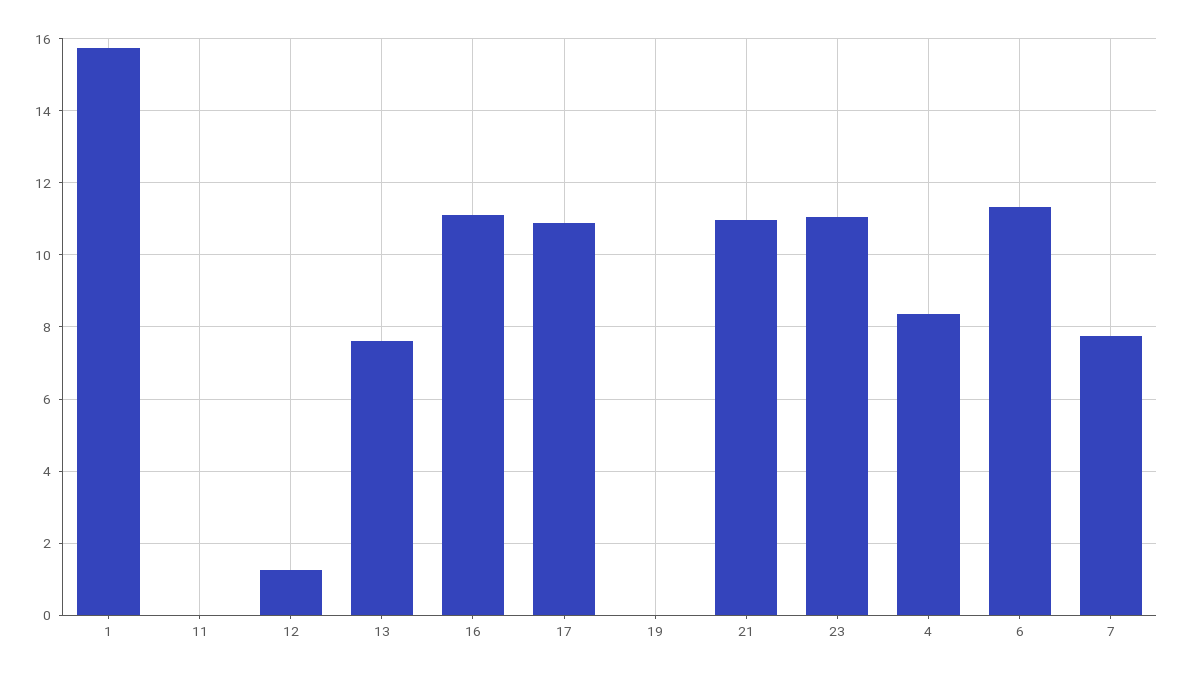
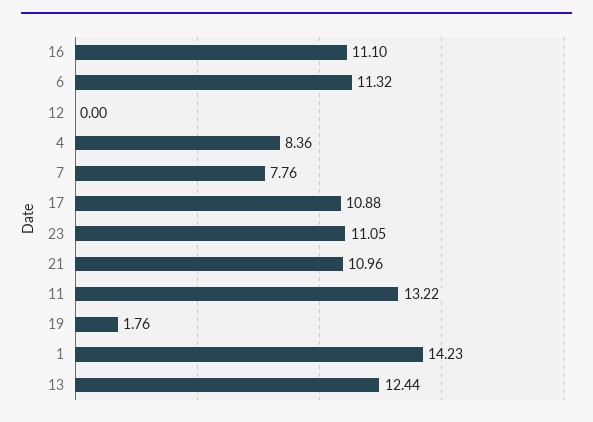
1: 15.8 -> 14.23
11: 0 -> 13.22
12: 1.2 -> 0
13: 7.6 -> 12.44
19: 0 -> 1.76

